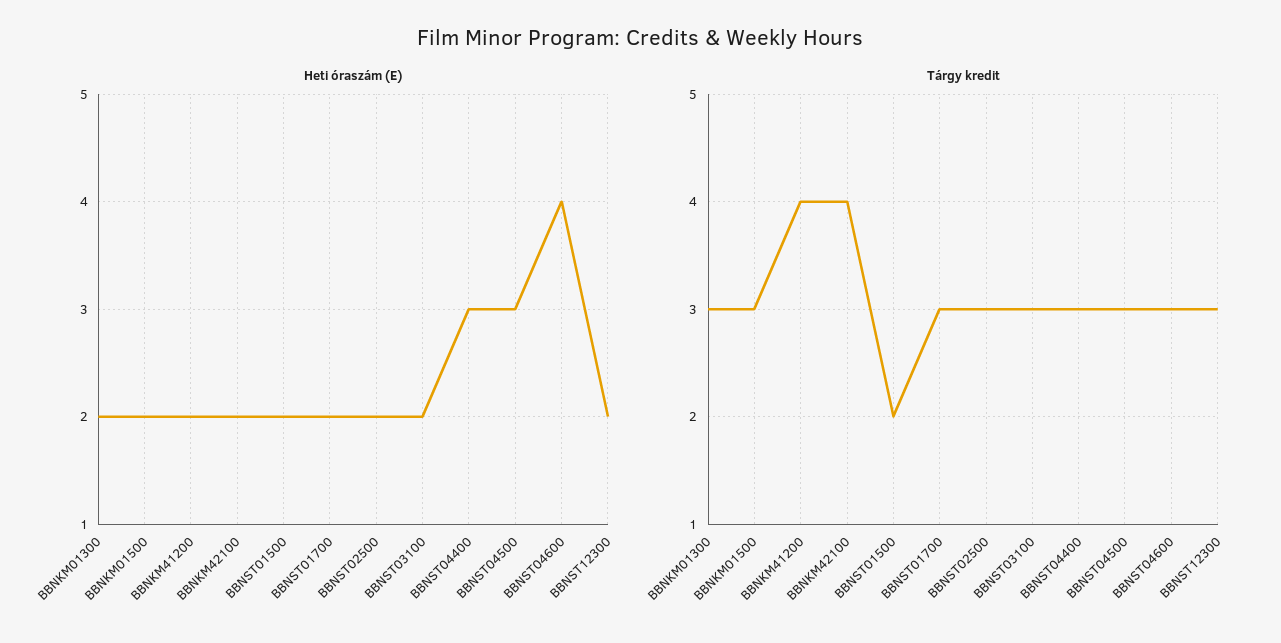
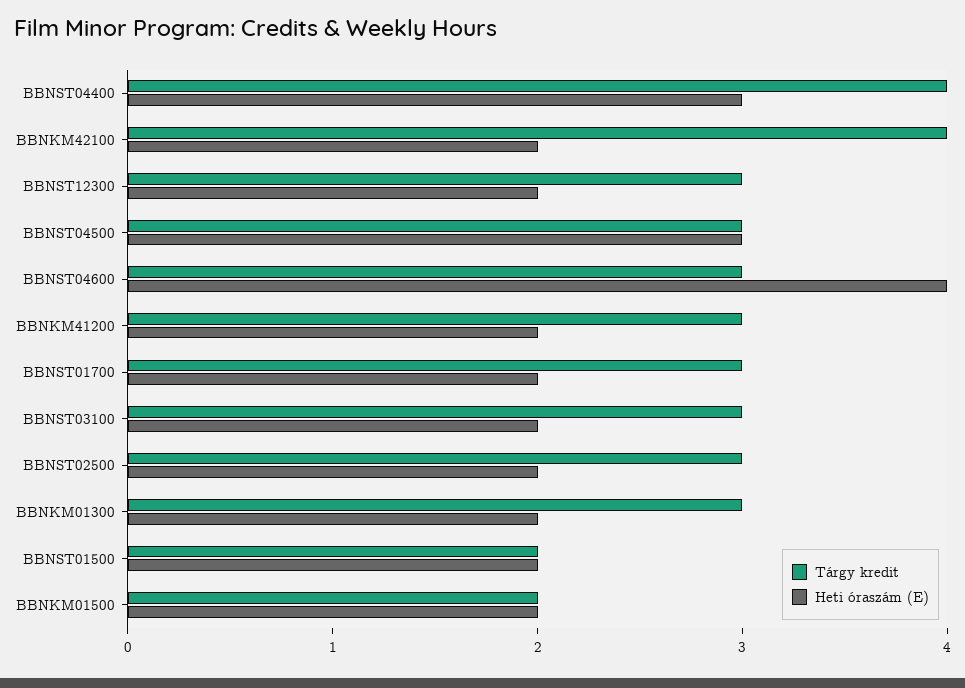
Tárgy kredit, BBNKM01500: 3 -> 2
Tárgy kredit, BBNKM41200: 4 -> 3
Tárgy kredit, BBNST04400: 3 -> 4

